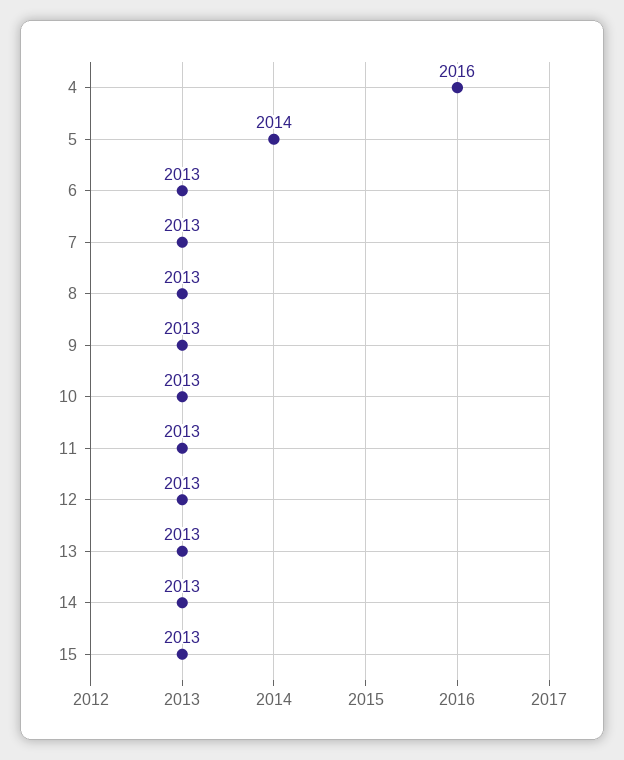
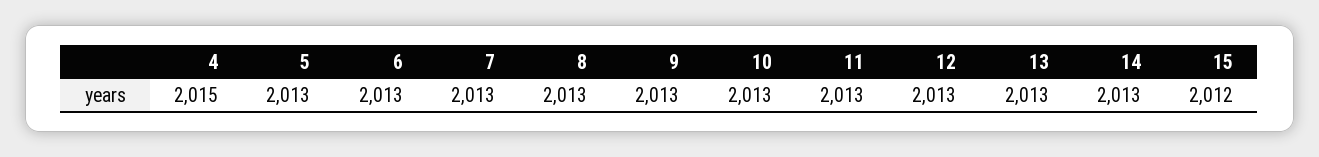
4: 2016 -> 2015
5: 2014 -> 2013
15: 2013 -> 2012

